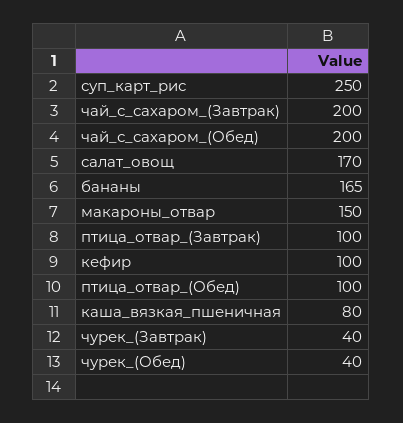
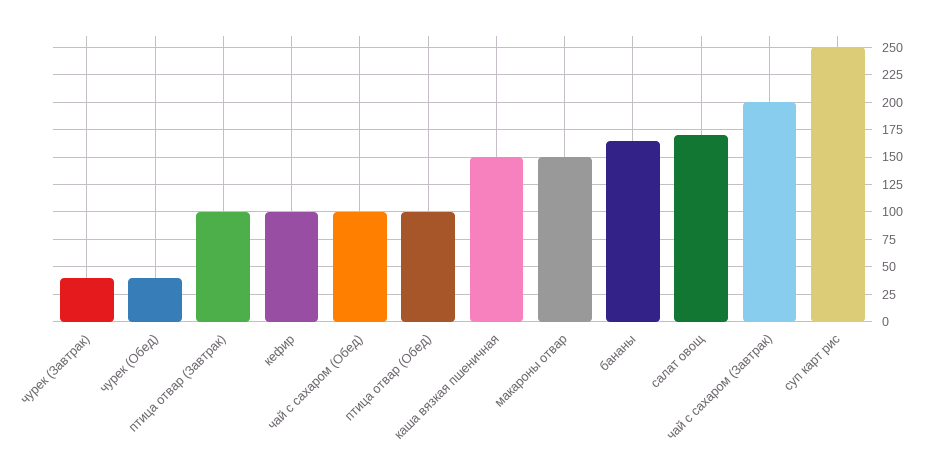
чай_с_сахаром_(Обед): 200 -> 100
каша_вязкая_пшеничная: 80 -> 150

